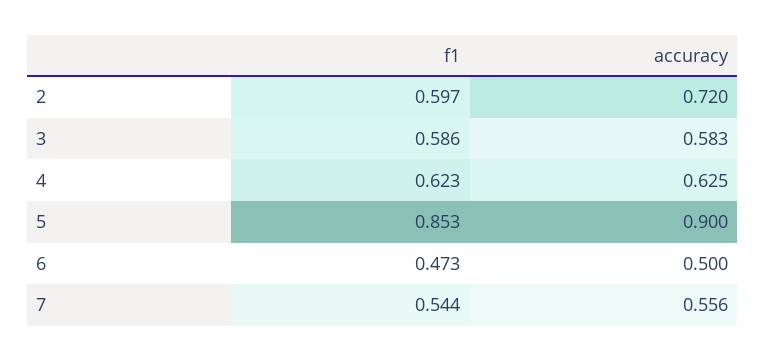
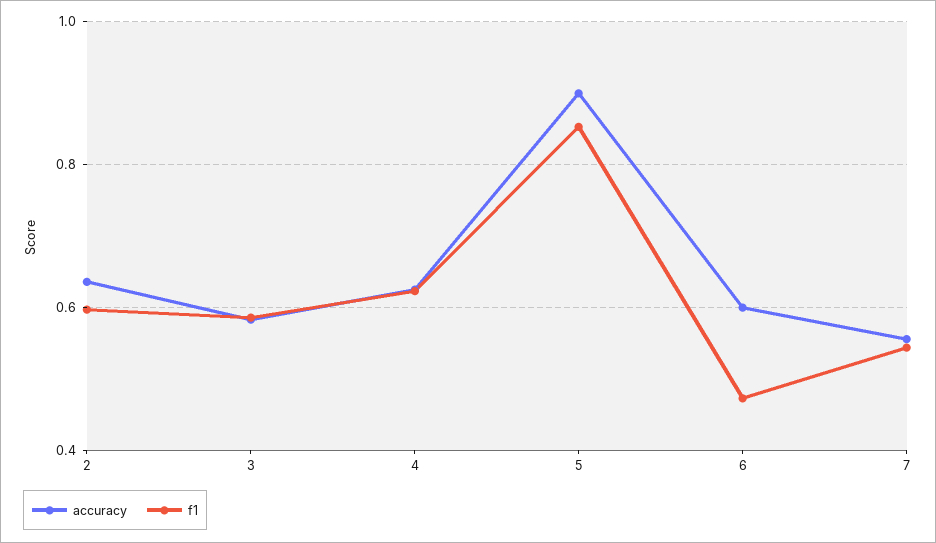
accuracy, 2: 0.72 -> 0.64
accuracy, 6: 0.5 -> 0.6

